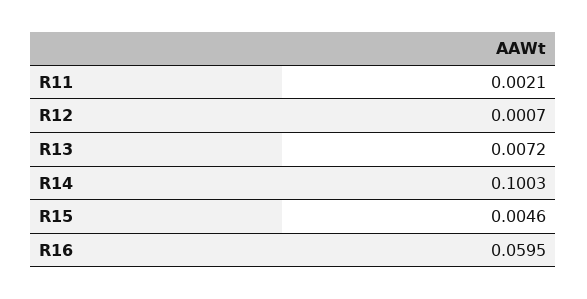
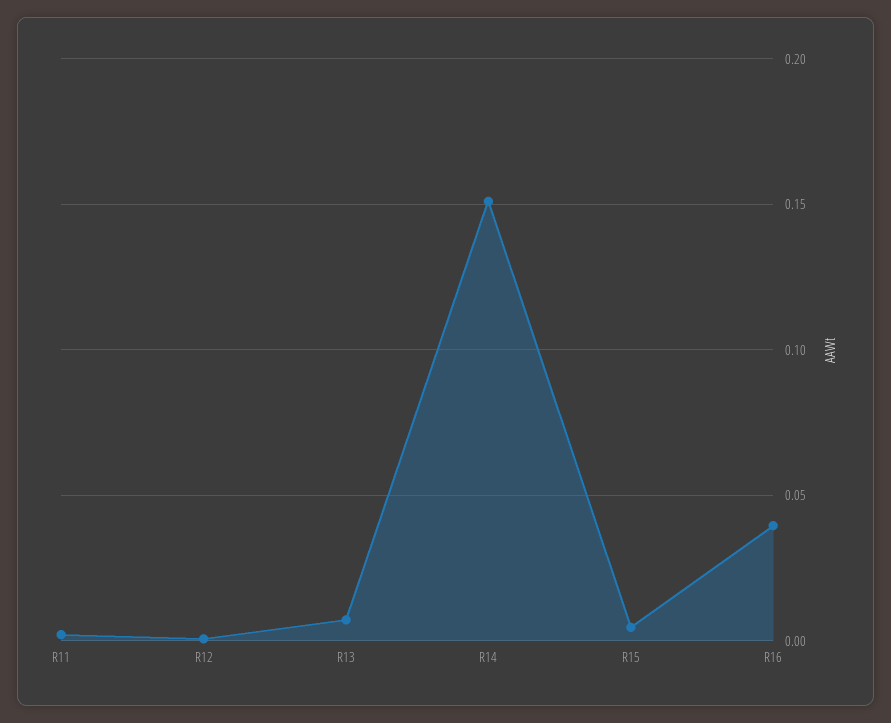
R14: 0.1003 -> 0.15
R16: 0.0595 -> 0.04

